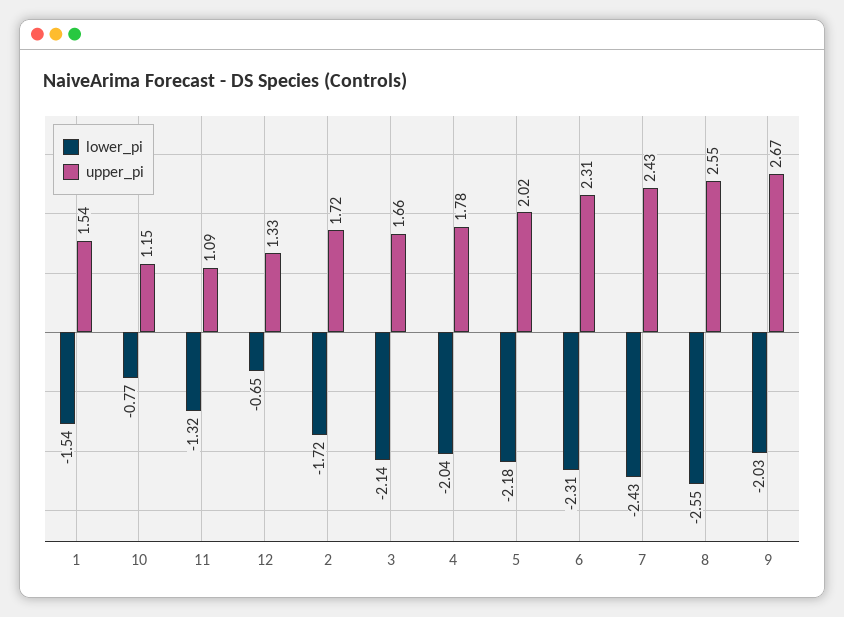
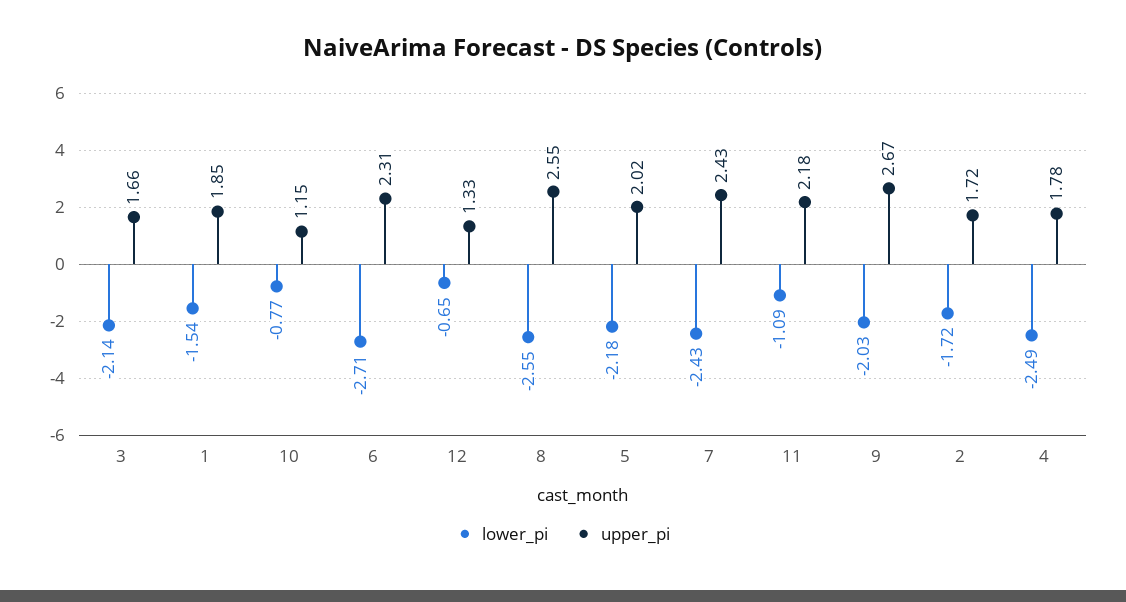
upper_pi, 1: 1.54 -> 1.85
lower_pi, 11: -1.32 -> -1.09
upper_pi, 11: 1.09 -> 2.18
lower_pi, 4: -2.04 -> -2.49
lower_pi, 6: -2.31 -> -2.71

